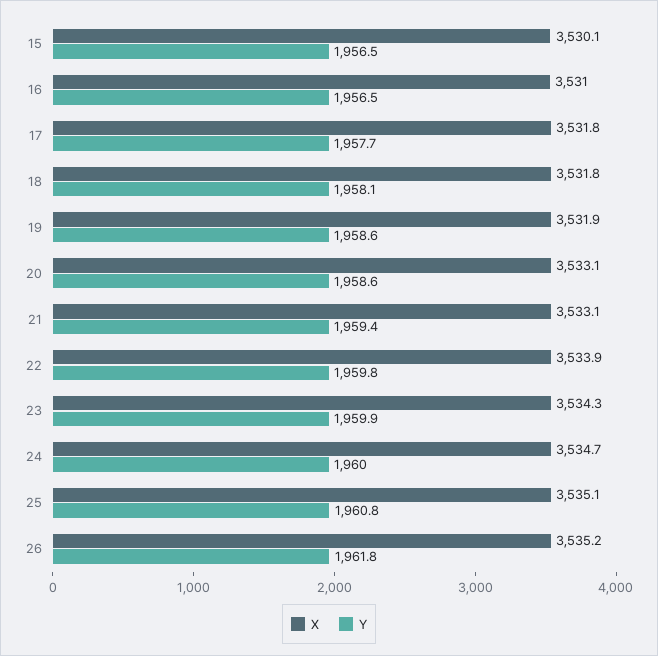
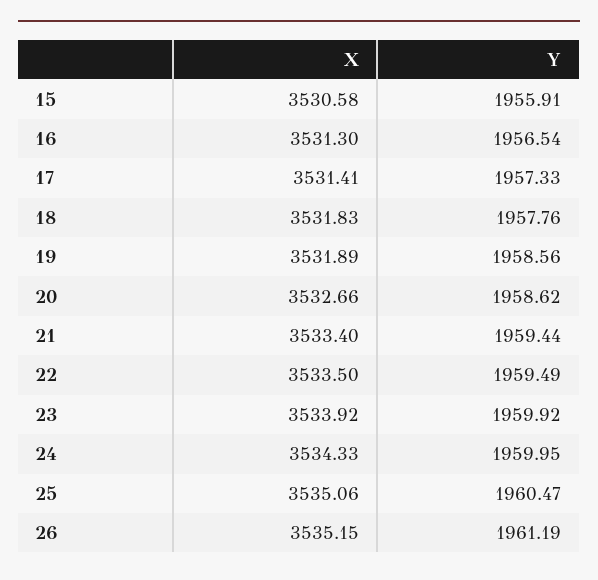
X, 15: 3530.1 -> 3530.58
Y, 15: 1956.5 -> 1955.91
X, 16: 3531 -> 3531.3
X, 17: 3531.8 -> 3531.41
Y, 17: 1957.7 -> 1957.33
Y, 18: 1958.1 -> 1957.76
X, 20: 3533.1 -> 3532.66
X, 21: 3533.1 -> 3533.4
X, 22: 3533.9 -> 3533.5
Y, 22: 1959.8 -> 1959.49
X, 23: 3534.3 -> 3533.92
X, 24: 3534.7 -> 3534.33
Y, 25: 1960.8 -> 1960.47
Y, 26: 1961.8 -> 1961.19

